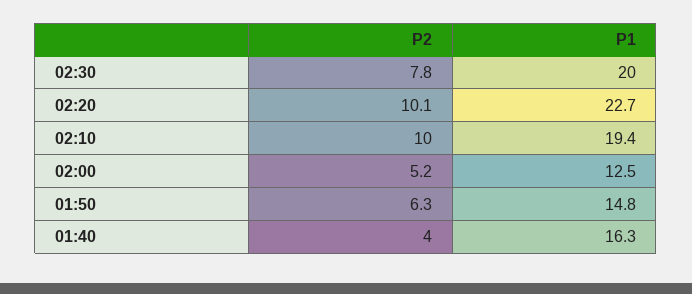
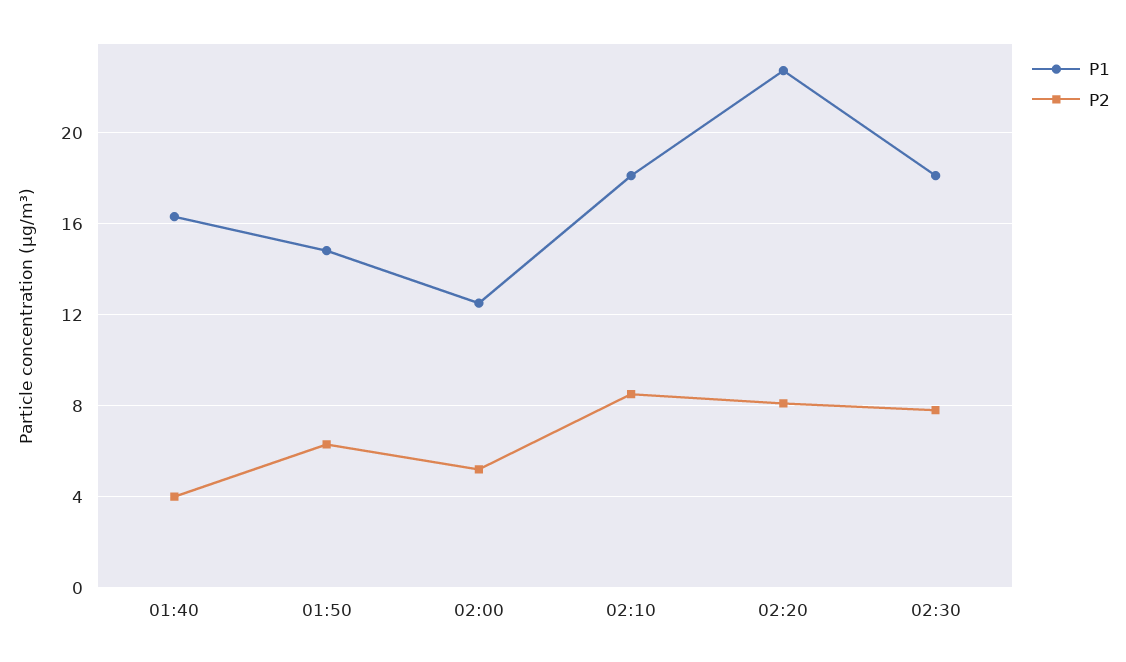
P1, 02:30: 20 -> 18
P2, 02:20: 10.1 -> 8
P2, 02:10: 10 -> 8.5
P1, 02:10: 19.4 -> 18

